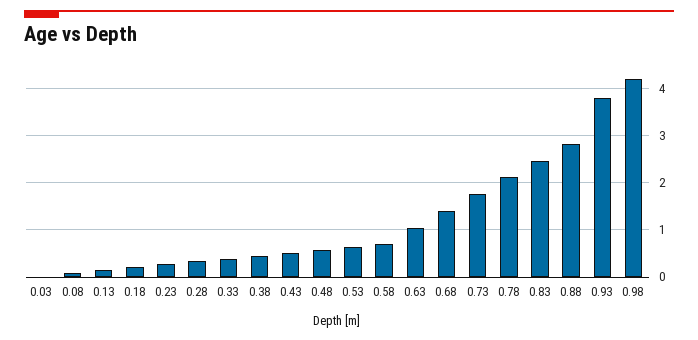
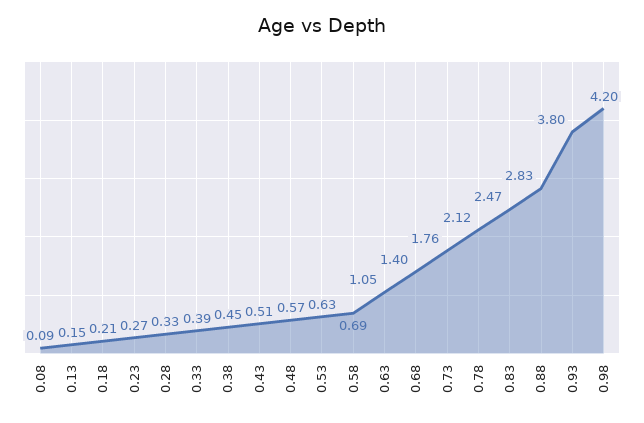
0.03: 0 -> none

